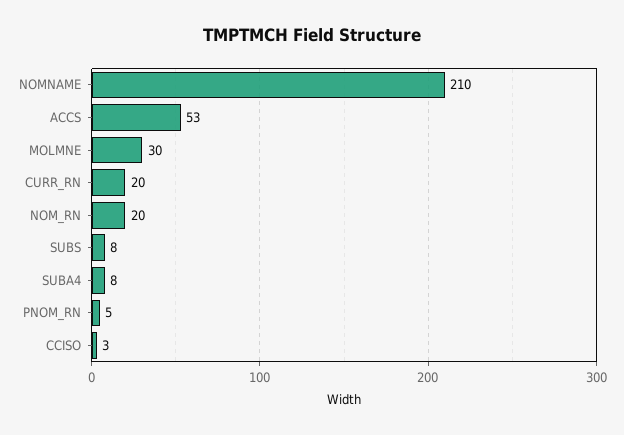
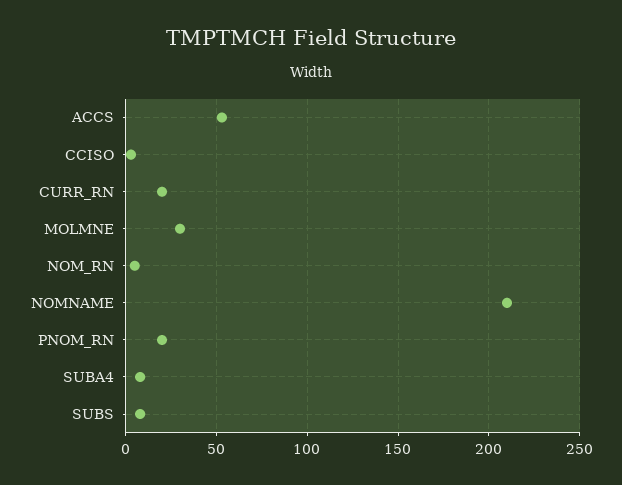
NOM_RN: 20 -> 5
PNOM_RN: 5 -> 20

